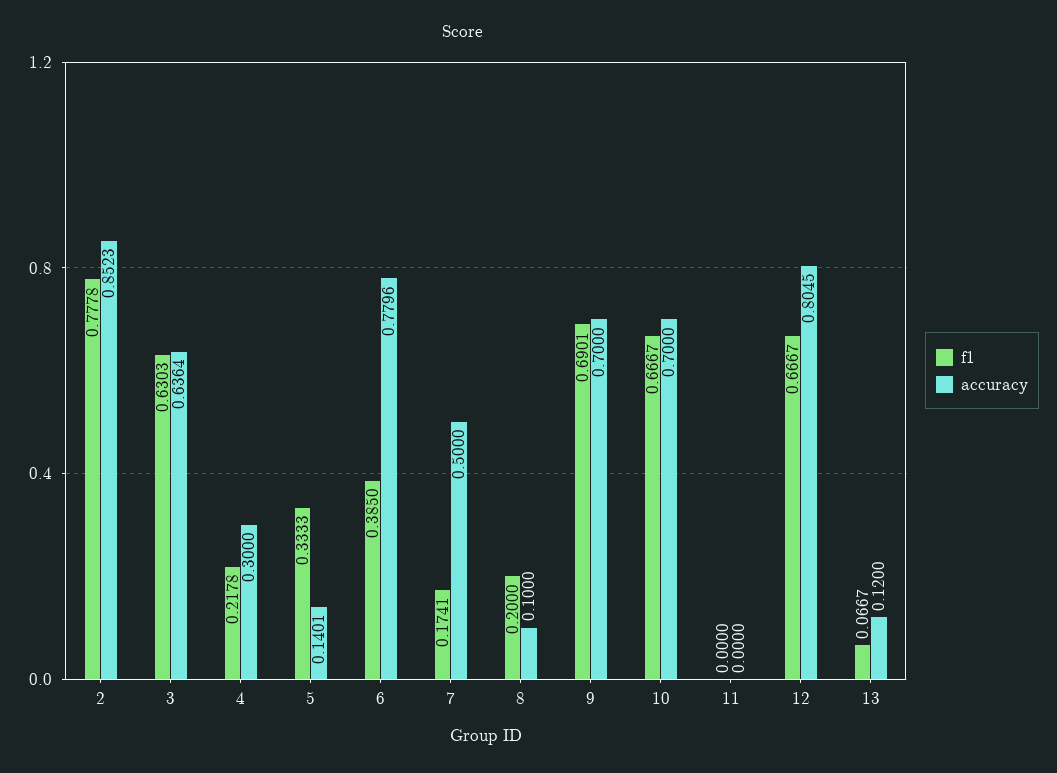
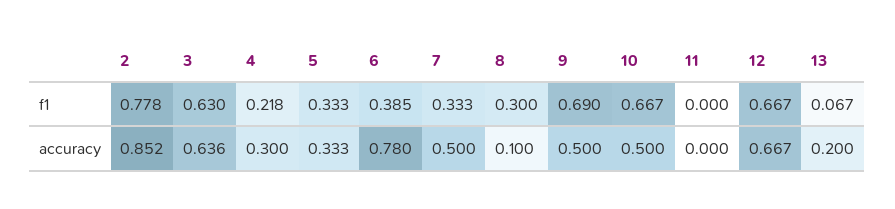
accuracy, 5: 0.1401 -> 0.333
f1, 7: 0.1741 -> 0.333
f1, 8: 0.2 -> 0.3
accuracy, 9: 0.7 -> 0.5
accuracy, 10: 0.7 -> 0.5
accuracy, 12: 0.8045 -> 0.667
accuracy, 13: 0.12 -> 0.2

